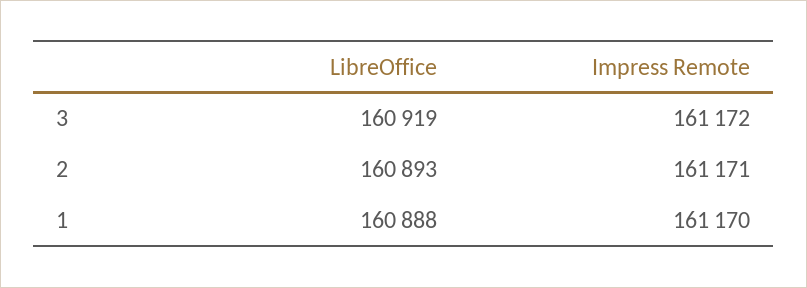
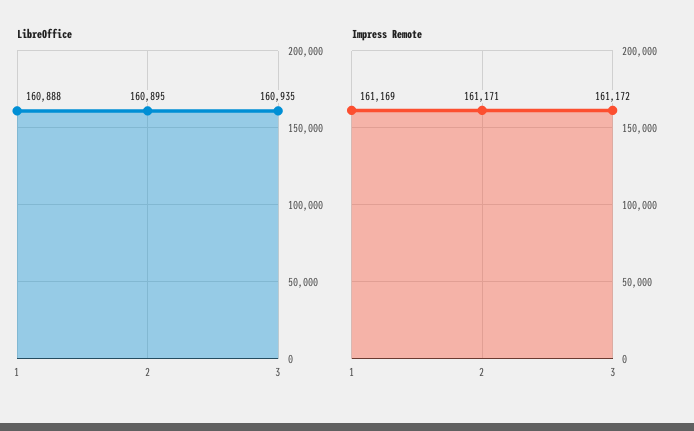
LibreOffice, 3: 160919 -> 160935
LibreOffice, 2: 160893 -> 160895
Impress Remote, 1: 161170 -> 161169

